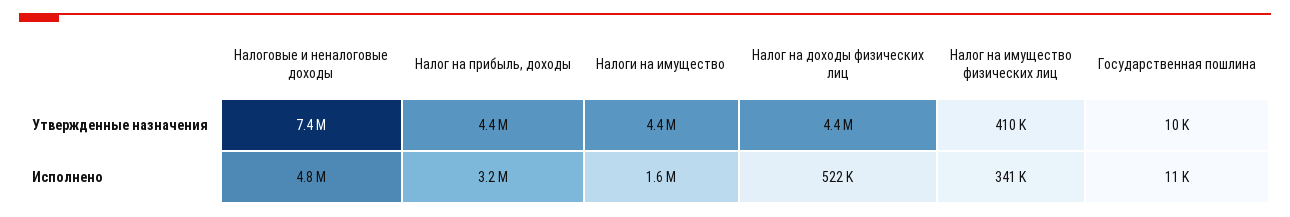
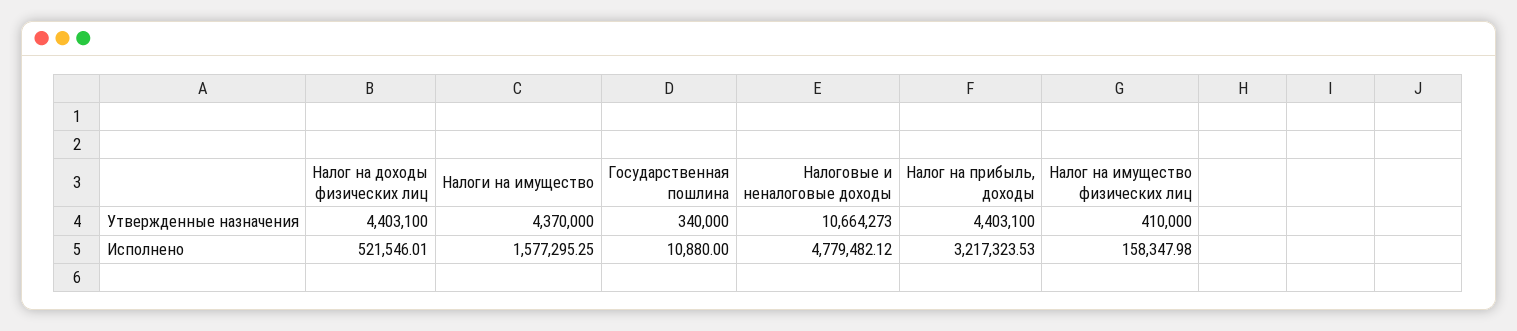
Налоговые и неналоговые доходы, Утвержденные назначения: 7400000 -> 10664273
Государственная пошлина, Утвержденные назначения: 10000 -> 340000
Налог на имущество физических лиц, Исполнено: 341000 -> 158347.98

